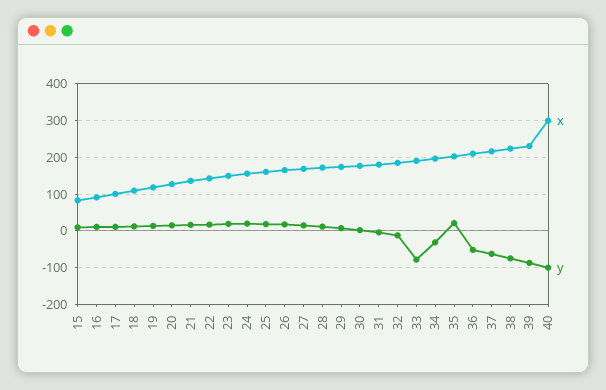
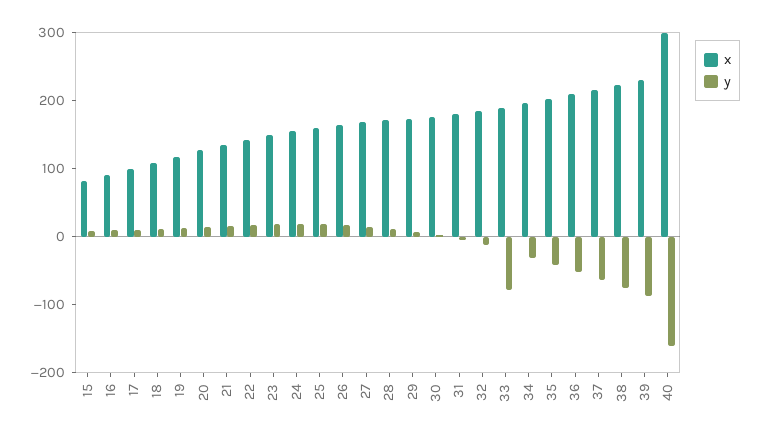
y, 35: 20 -> -40
y, 40: -100 -> -160

